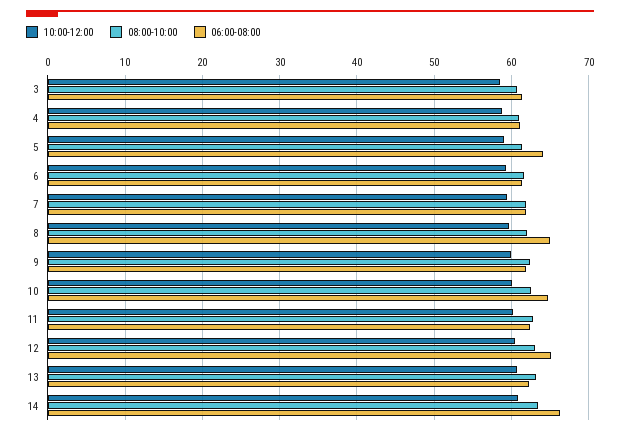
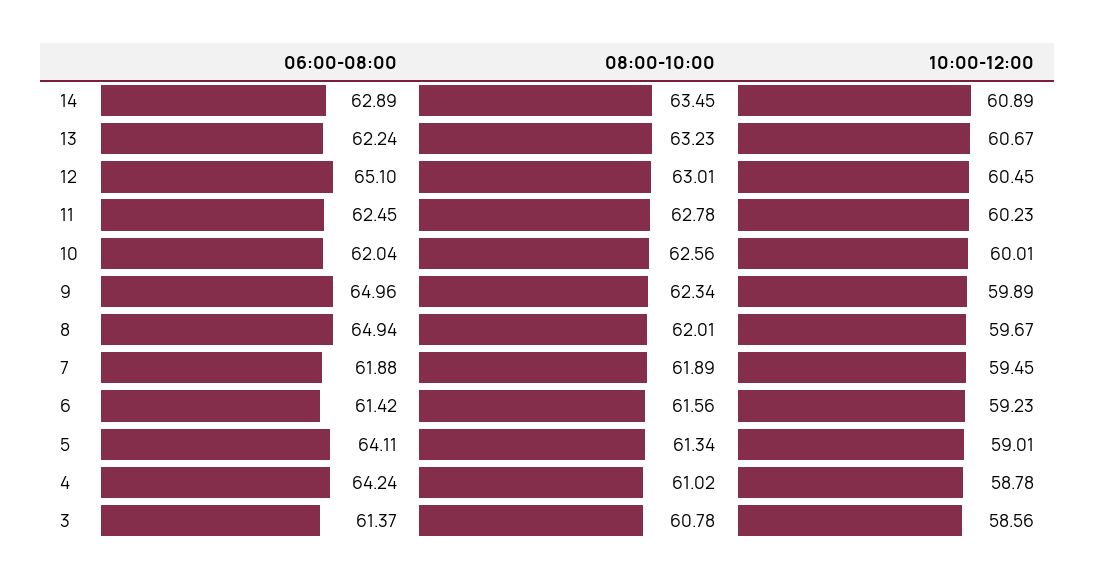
06:00-08:00, 4: 61 -> 64.24
06:00-08:00, 9: 62 -> 64.96
06:00-08:00, 10: 65 -> 62.04
06:00-08:00, 14: 66 -> 62.89

